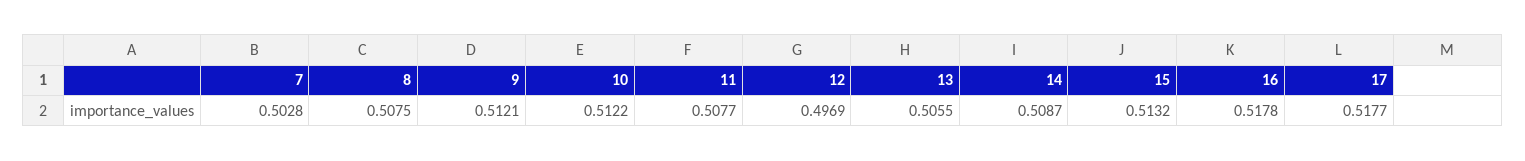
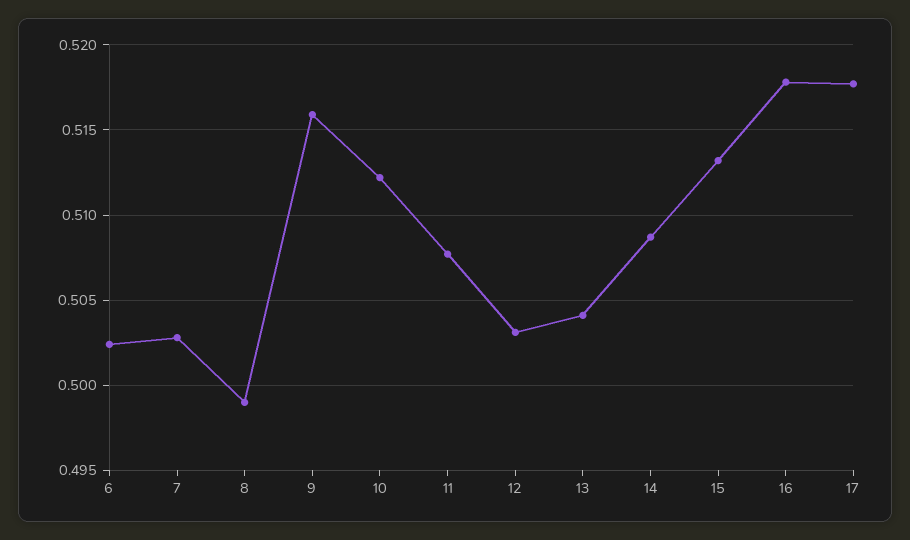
8: 0.5075 -> 0.499
9: 0.5121 -> 0.516
12: 0.4969 -> 0.503
13: 0.5055 -> 0.504
6: none -> 0.5025

